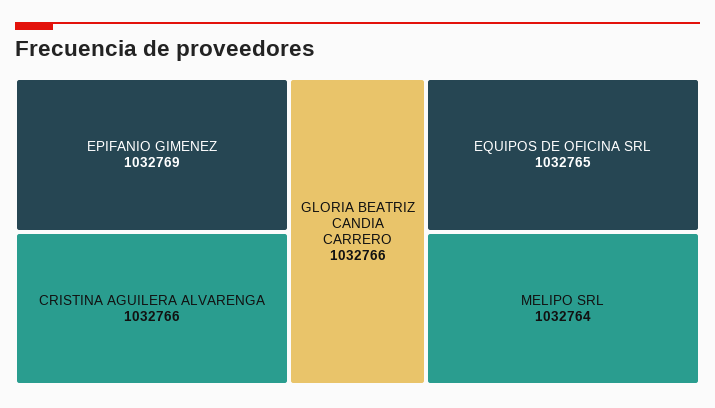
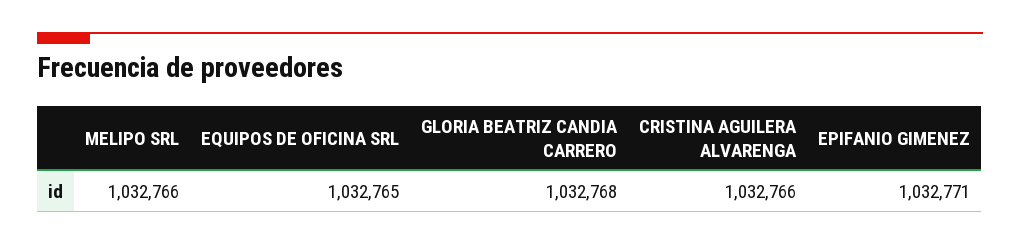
EPIFANIO GIMENEZ: 1032769 -> 1032771
GLORIA BEATRIZ CANDIA CARRERO: 1032766 -> 1032768
MELIPO SRL: 1032764 -> 1032766

